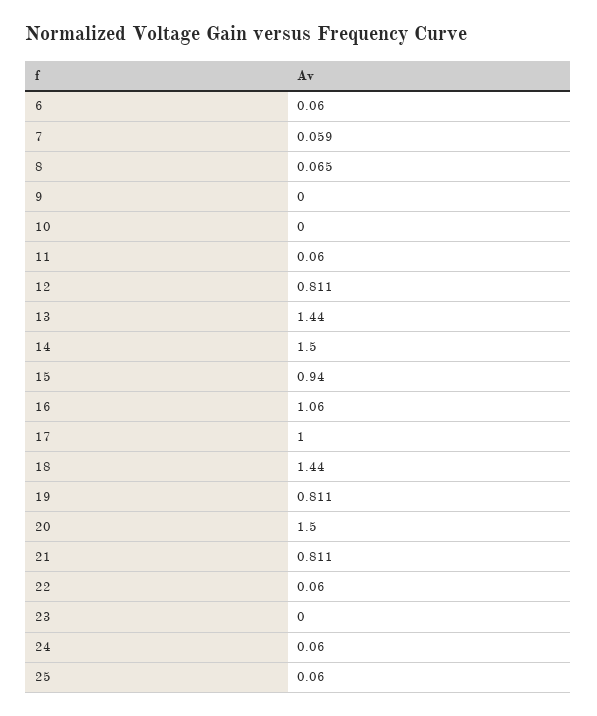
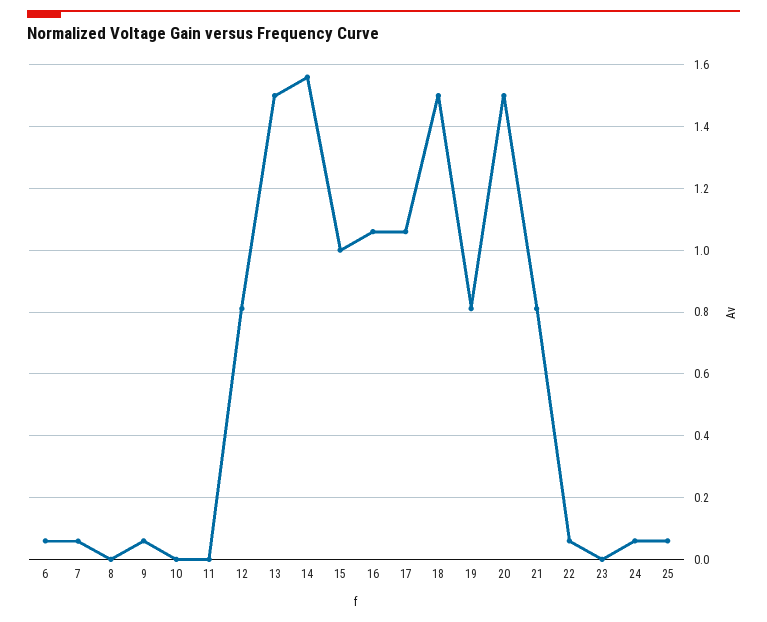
8: 0.065 -> 0
9: 0 -> 0.06
11: 0.06 -> 0
13: 1.44 -> 1.5
14: 1.5 -> 1.56
15: 0.94 -> 1
17: 1 -> 1.06
18: 1.44 -> 1.5

